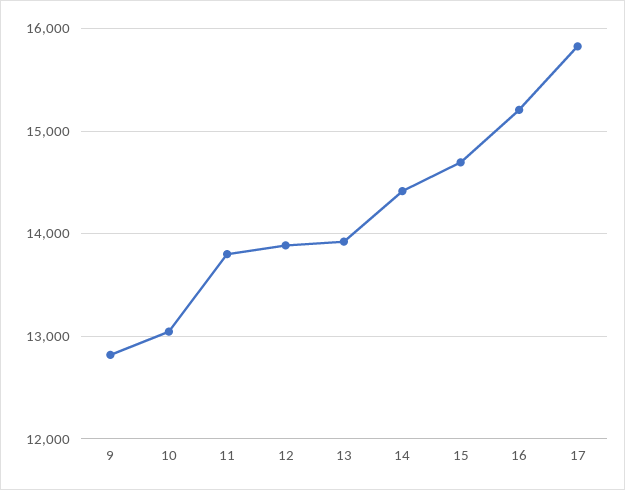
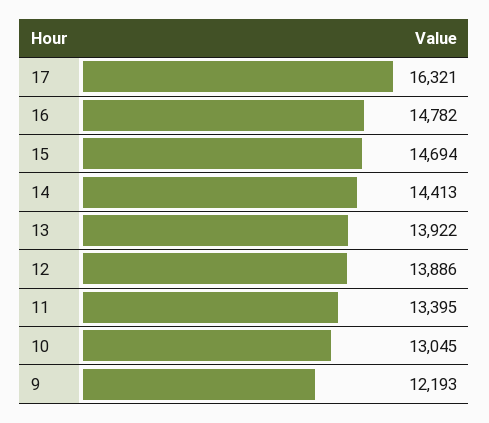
9: 12800 -> 12193
11: 13800 -> 13395
16: 15200 -> 14782
17: 15800 -> 16321

